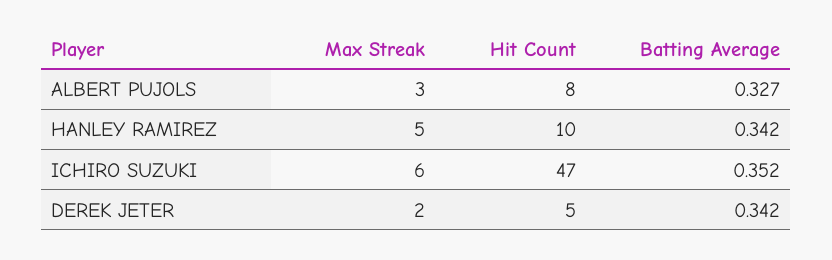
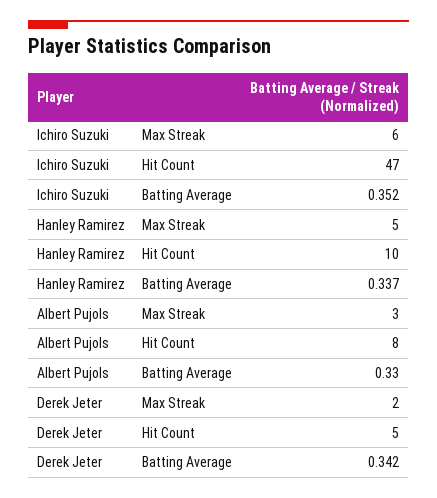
Batting Average, ALBERT PUJOLS: 0.327 -> 0.33
Batting Average, HANLEY RAMIREZ: 0.342 -> 0.337

